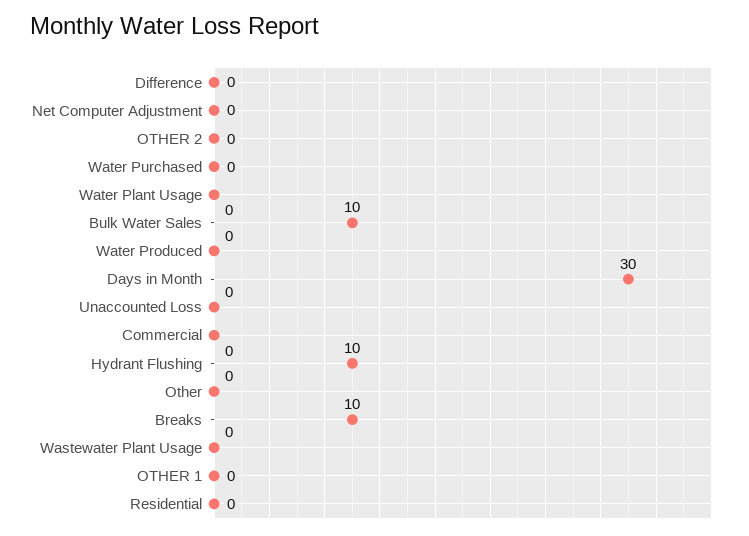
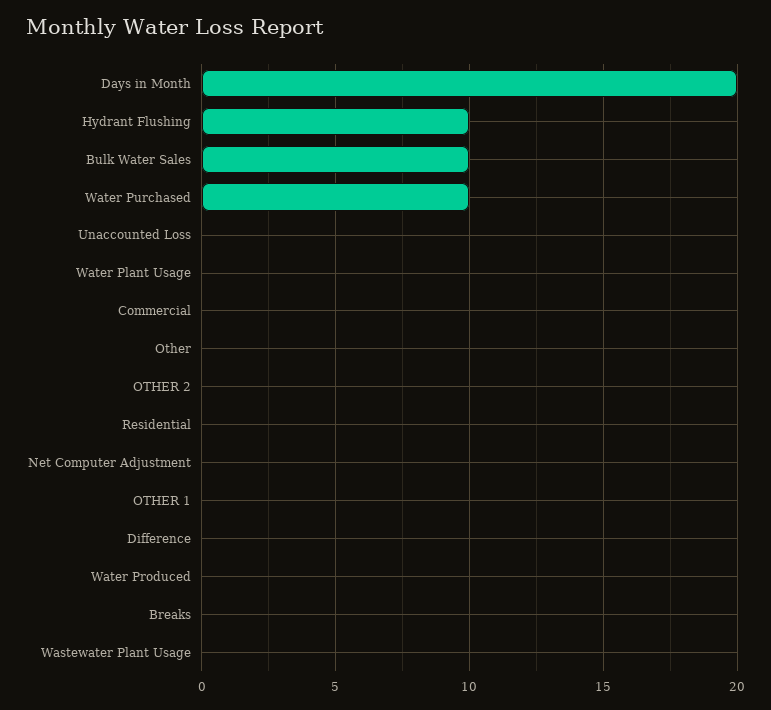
Water Purchased: 0 -> 10
Days in Month: 30 -> 20
Breaks: 10 -> 0

